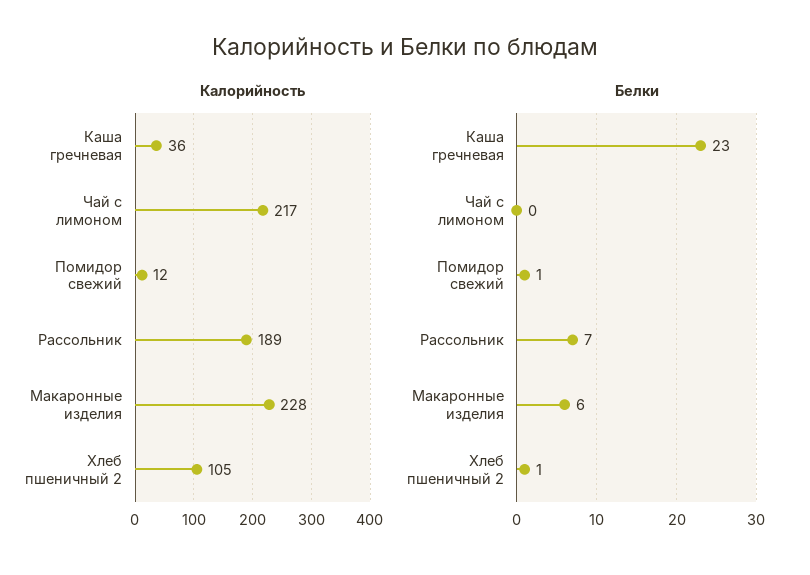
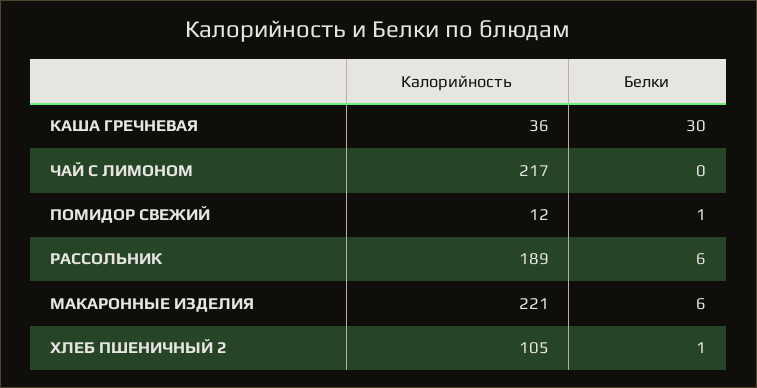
Калорийность, Макаронные изделия: 228 -> 221
Белки, Каша гречневая: 23 -> 30
Белки, Рассольник: 7 -> 6

